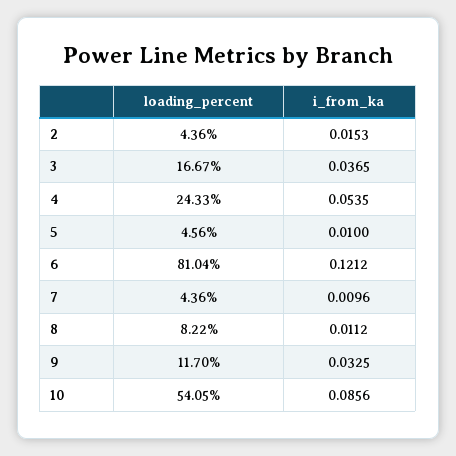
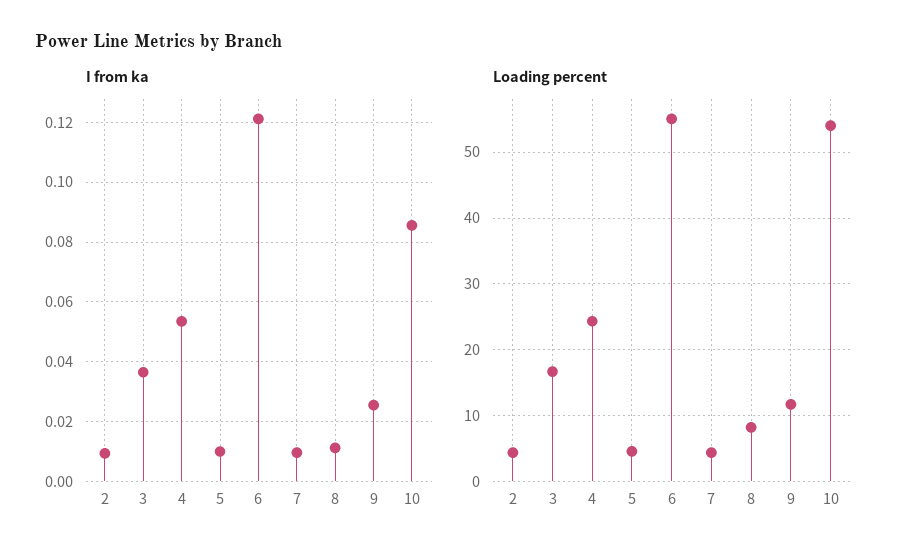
i_from_ka, 2: 0.0153 -> 0.01
loading_percent, 6: 81.04 -> 55
i_from_ka, 9: 0.0325 -> 0.025

